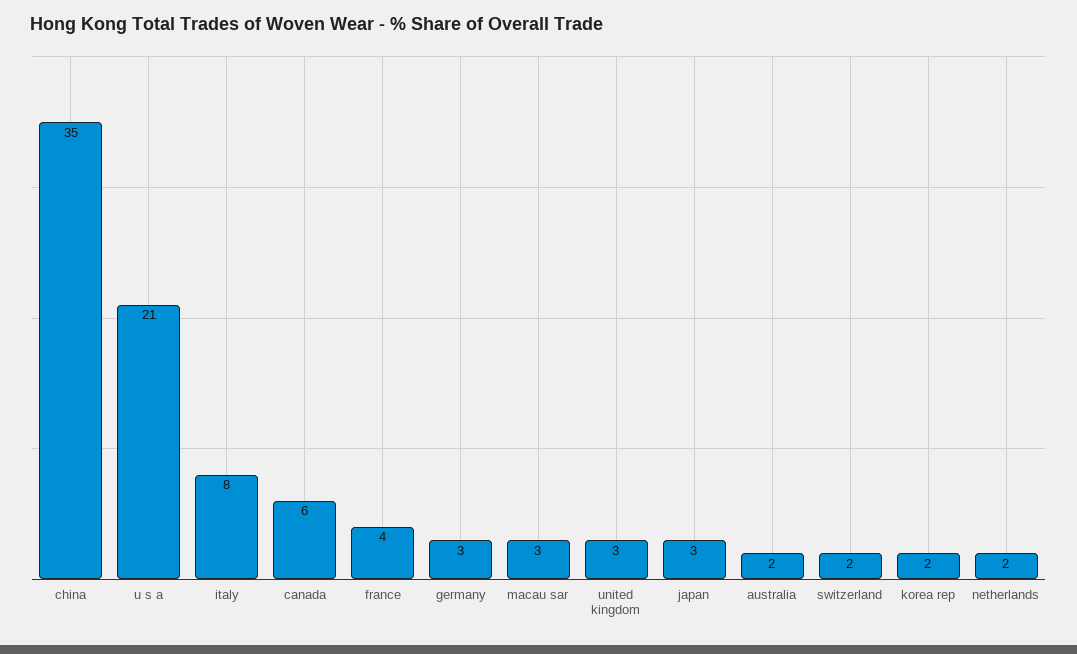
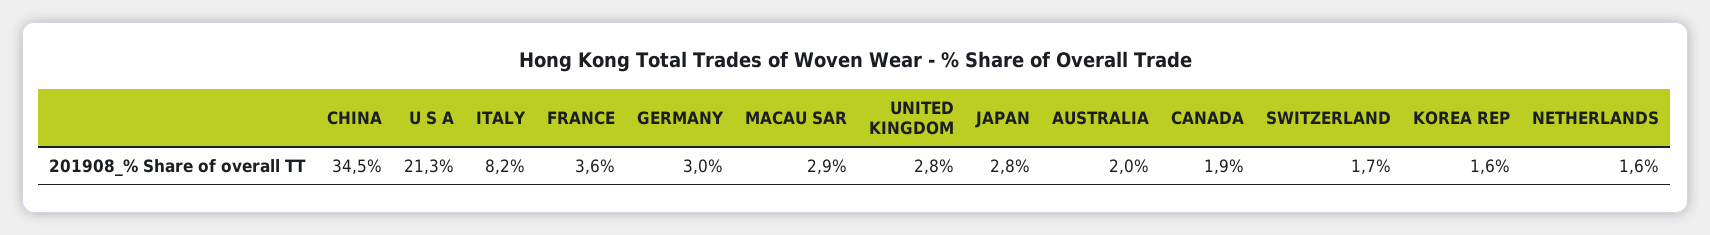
canada: 6 -> 1.9

